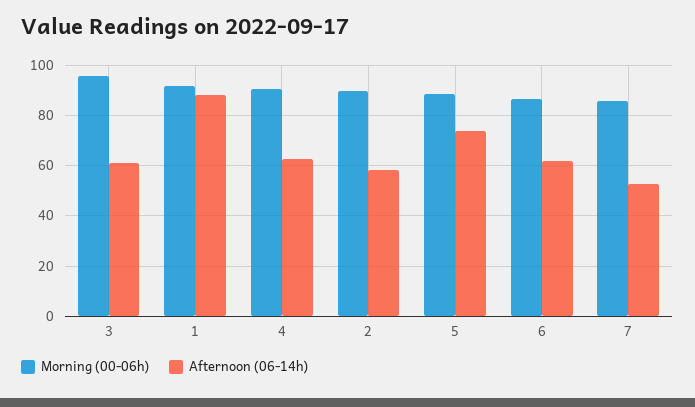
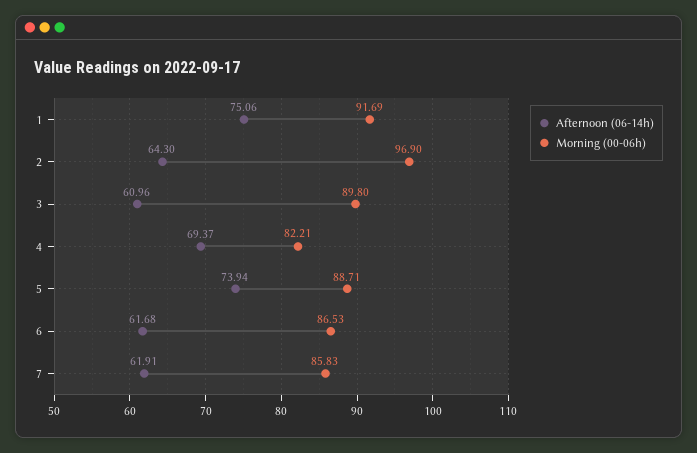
Morning (00-06h), 3: 95 -> 89.8
Afternoon (06-14h), 1: 87.5 -> 75.06
Morning (00-06h), 4: 90 -> 82.21
Afternoon (06-14h), 4: 62.5 -> 69.37
Morning (00-06h), 2: 90 -> 96.9
Afternoon (06-14h), 2: 57.5 -> 64.3
Afternoon (06-14h), 7: 52.5 -> 61.91

